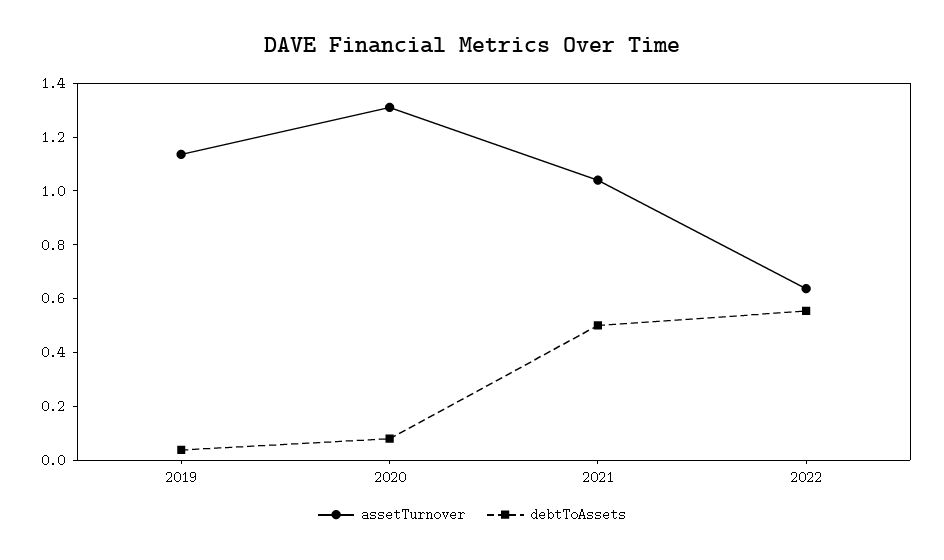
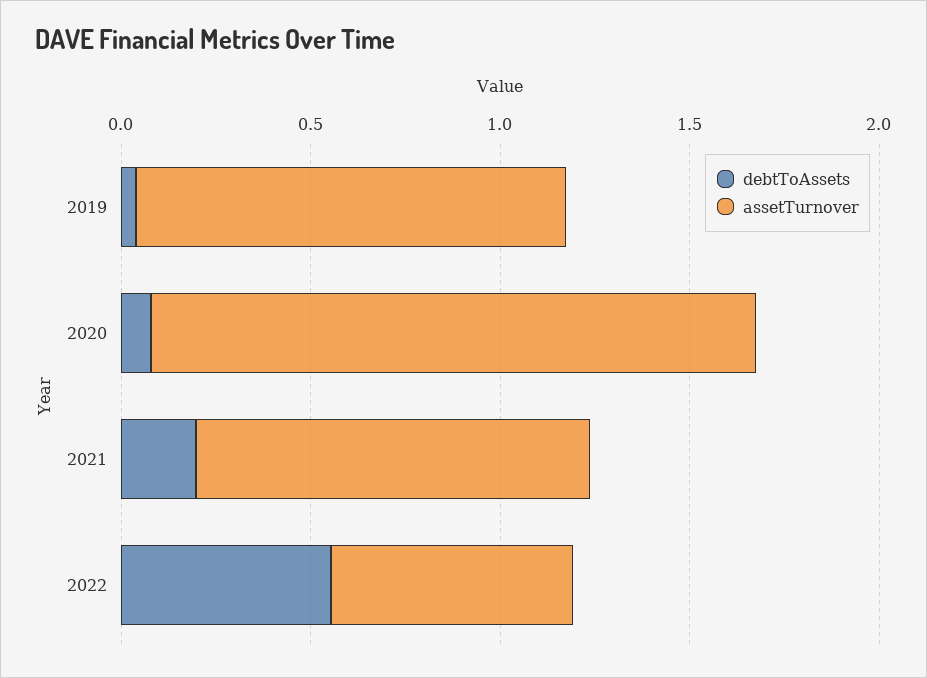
assetTurnover, 2020: 1.3 -> 1.6
debtToAssets, 2021: 0.5 -> 0.2

